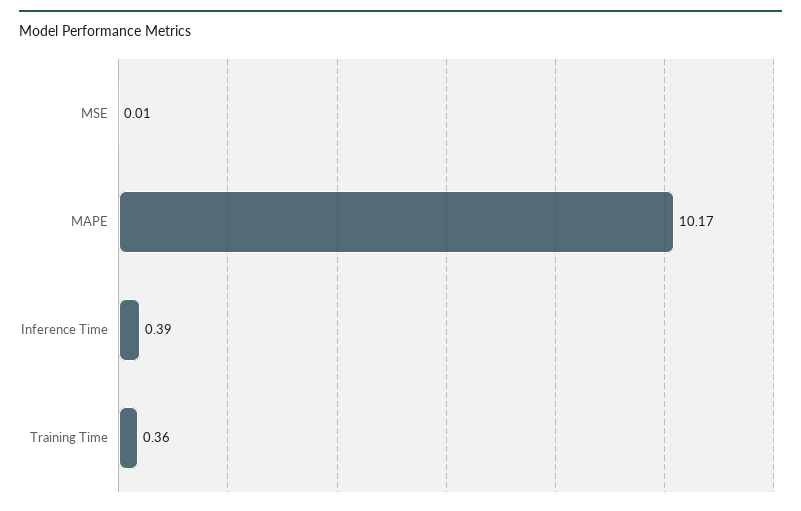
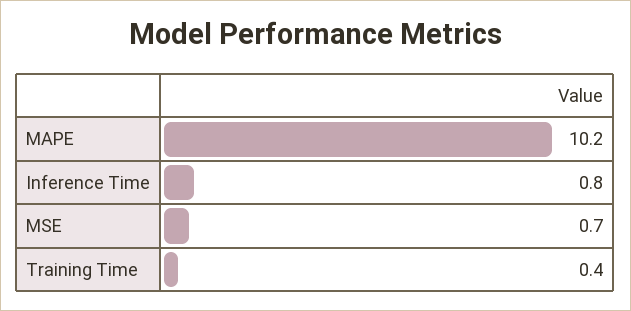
MSE: 0.01 -> 0.7
Inference Time: 0.39 -> 0.8

